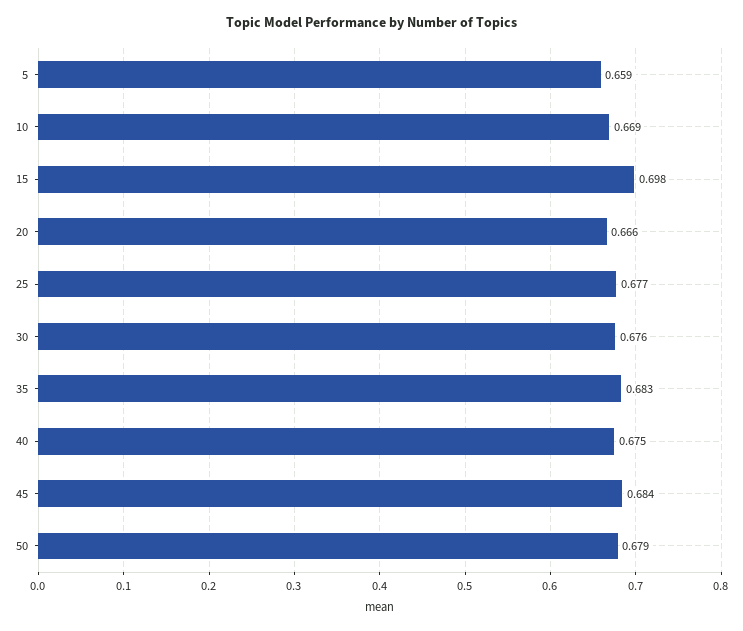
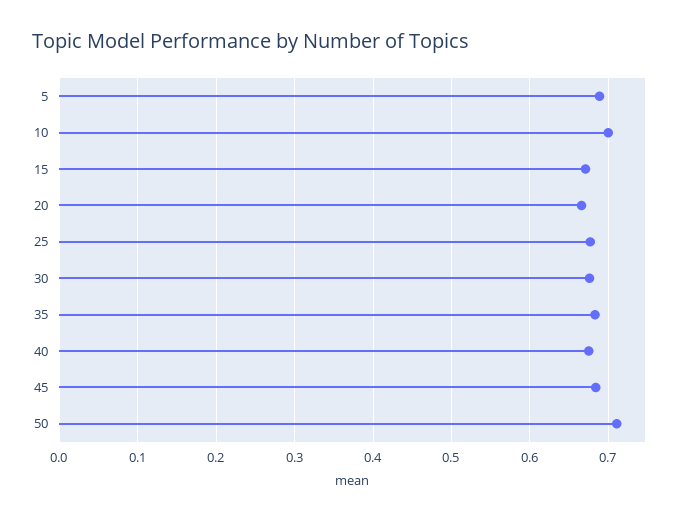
5: 0.659 -> 0.69
10: 0.669 -> 0.7
15: 0.698 -> 0.67
50: 0.679 -> 0.71

